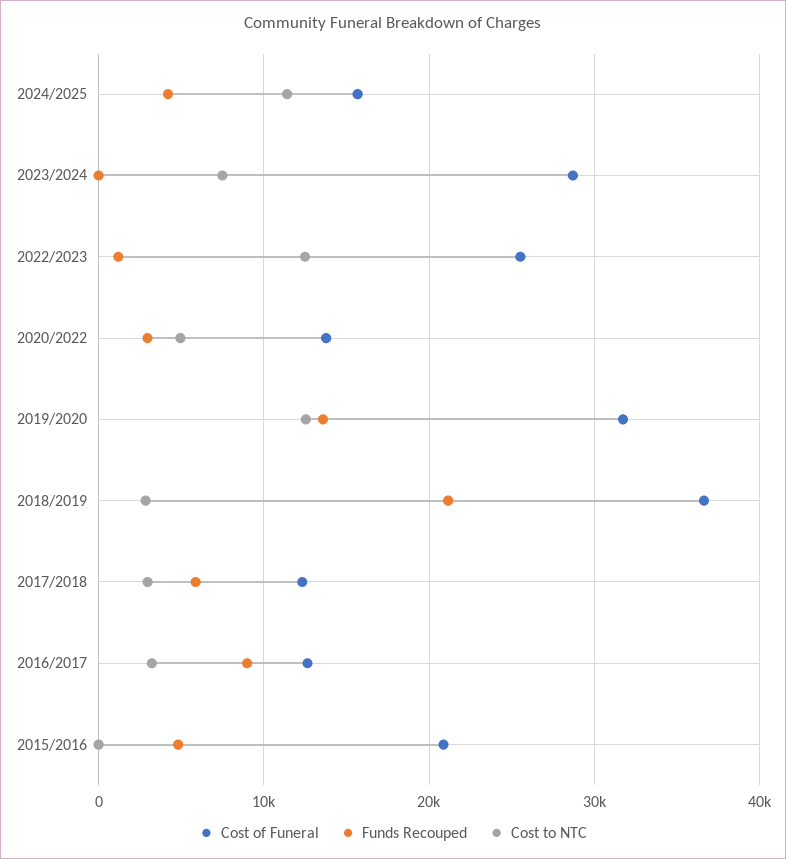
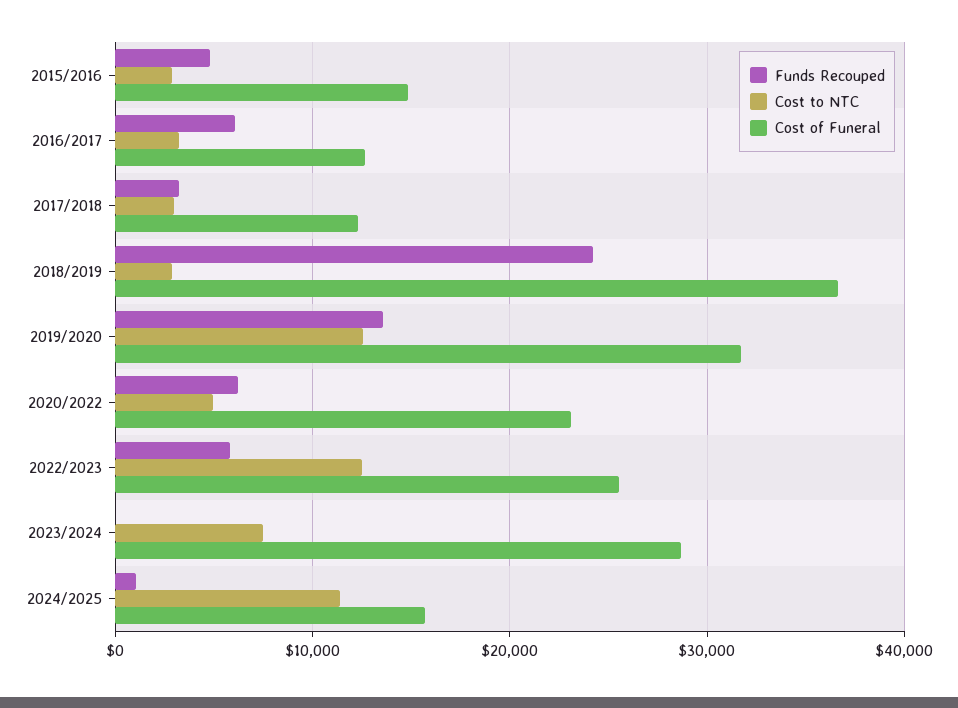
Funds Recouped, 2024/2025: 4000 -> 1000
Funds Recouped, 2022/2023: 1000 -> 6000
Cost of Funeral, 2020/2022: 14000 -> 23000
Funds Recouped, 2020/2022: 3000 -> 6000
Funds Recouped, 2018/2019: 21000 -> 24000
Funds Recouped, 2017/2018: 6000 -> 3000
Funds Recouped, 2016/2017: 9000 -> 6000
Cost of Funeral, 2015/2016: 21000 -> 15000
Cost to NTC, 2015/2016: 0 -> 3000

